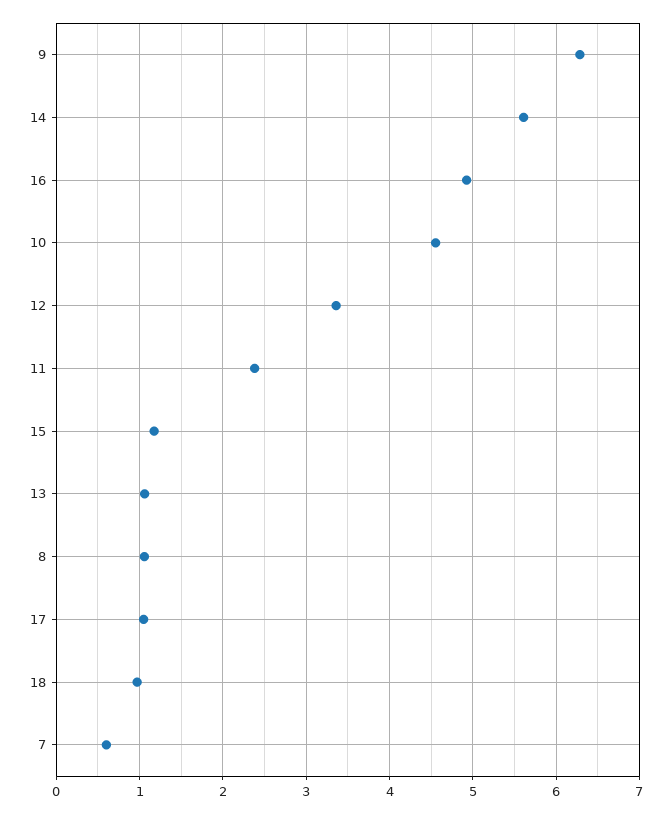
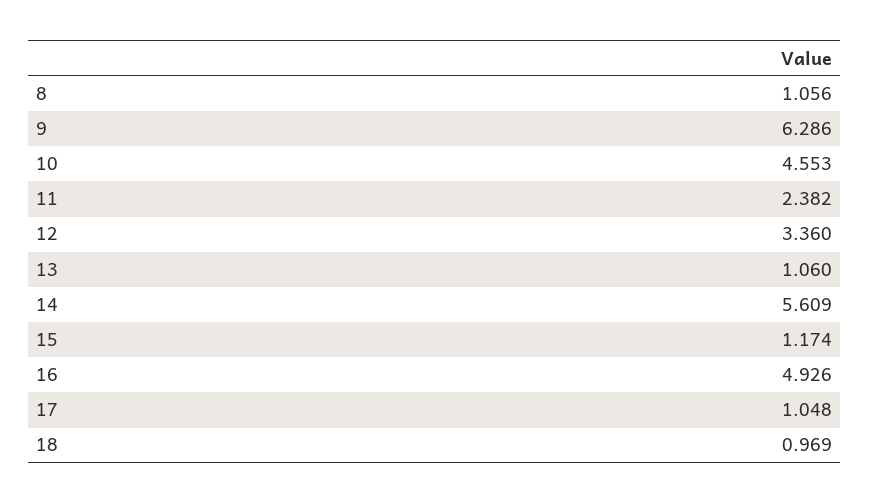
7: 0.6 -> none

